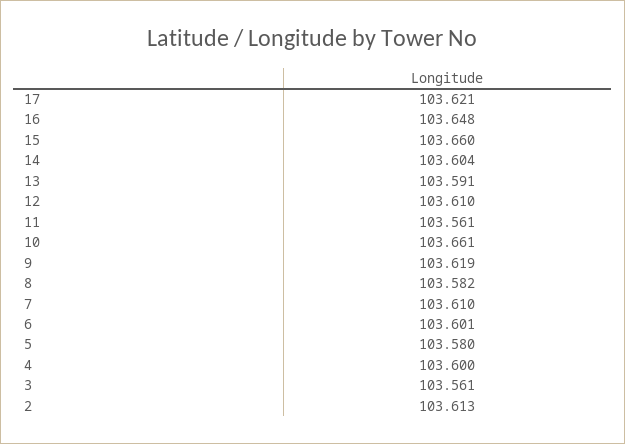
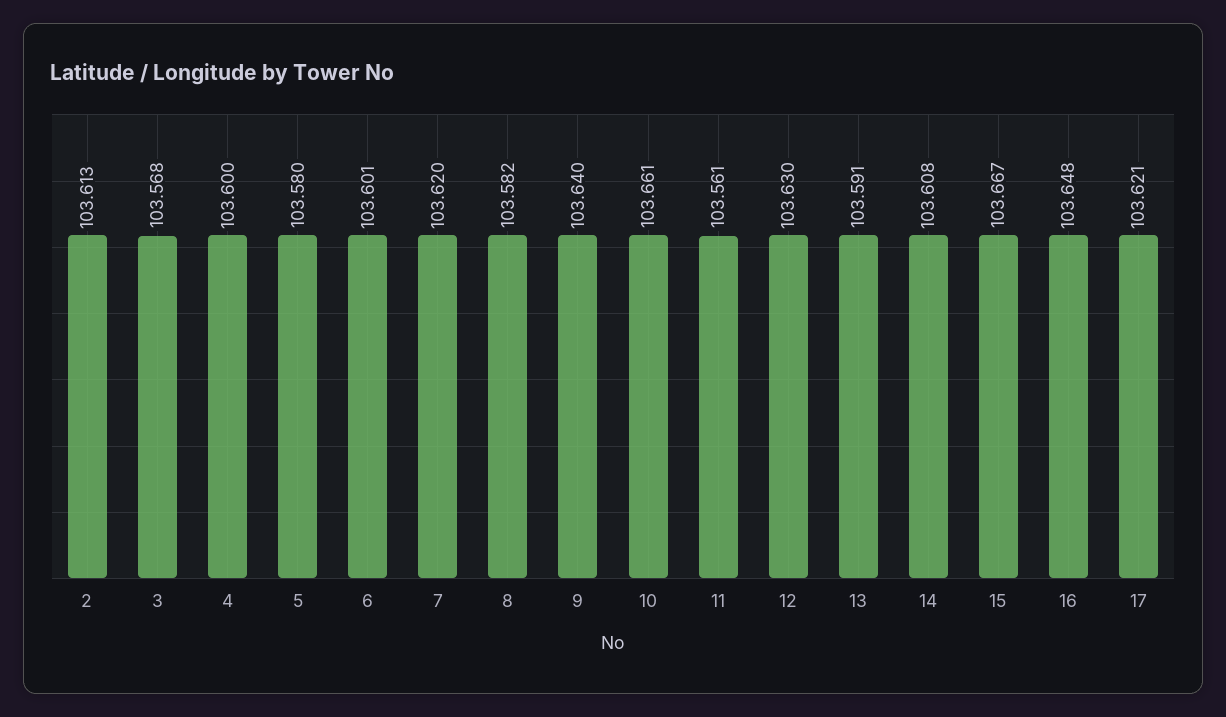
15: 103.66 -> 103.667
14: 103.604 -> 103.608
12: 103.61 -> 103.63
9: 103.619 -> 103.64
7: 103.61 -> 103.62
3: 103.561 -> 103.568

